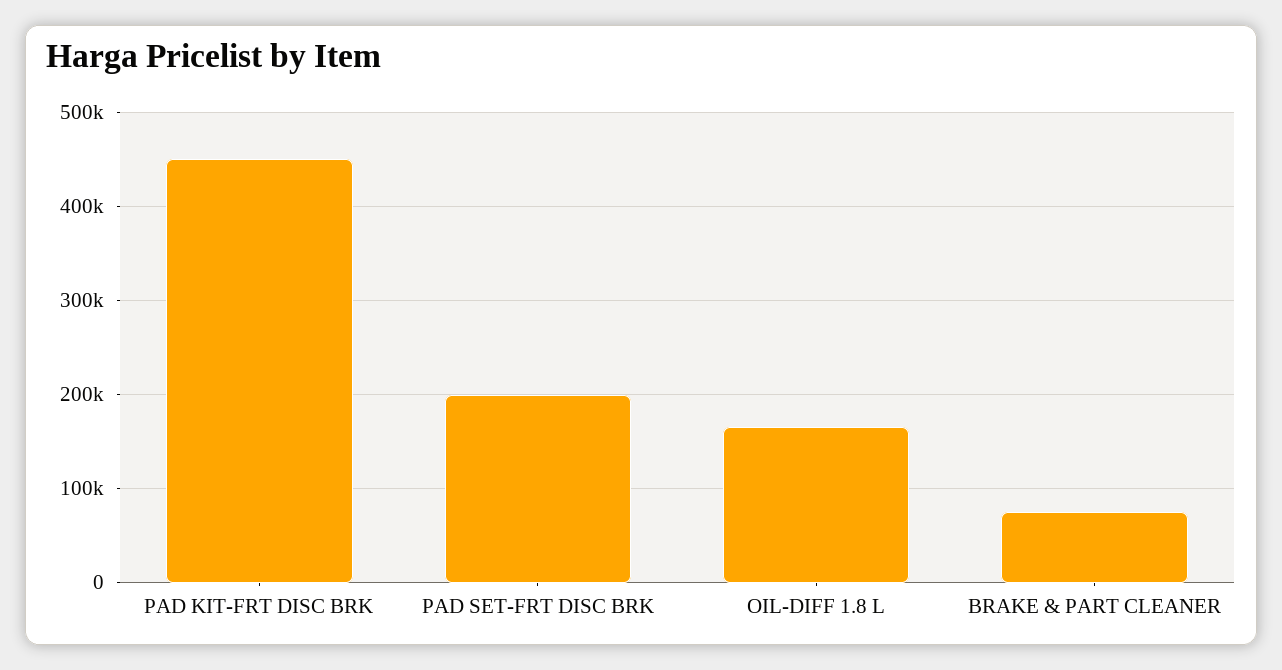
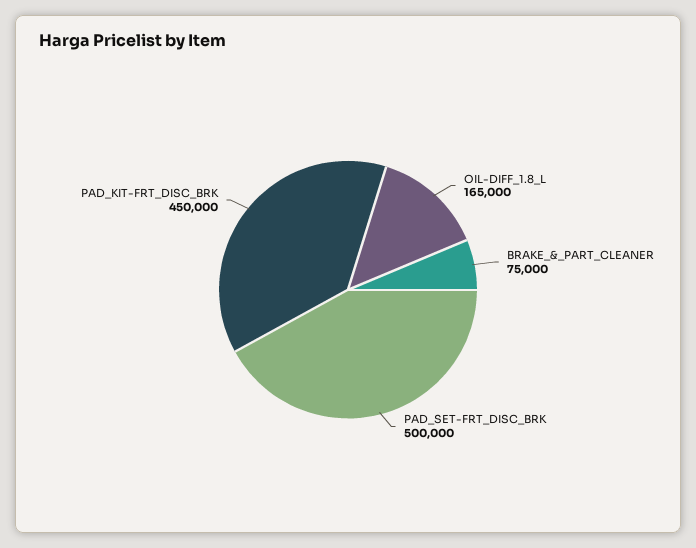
PAD SET-FRT DISC BRK: 200000 -> 500000

